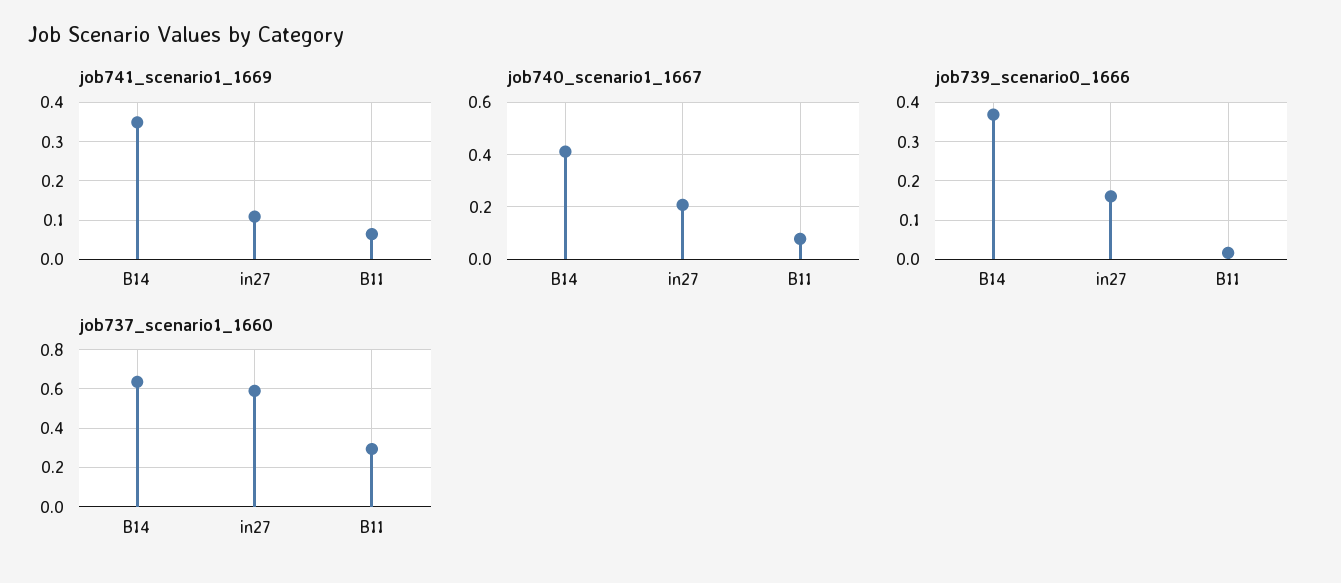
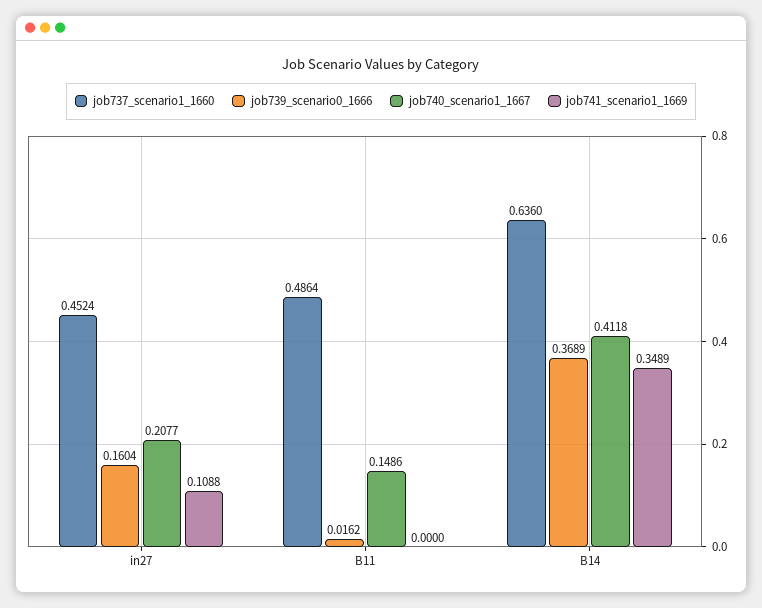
job741_scenario1_1669, B11: 0.06 -> 0
job740_scenario1_1667, B11: 0.075 -> 0.1486
job737_scenario1_1660, in27: 0.6 -> 0.4524
job737_scenario1_1660, B11: 0.3 -> 0.4864

